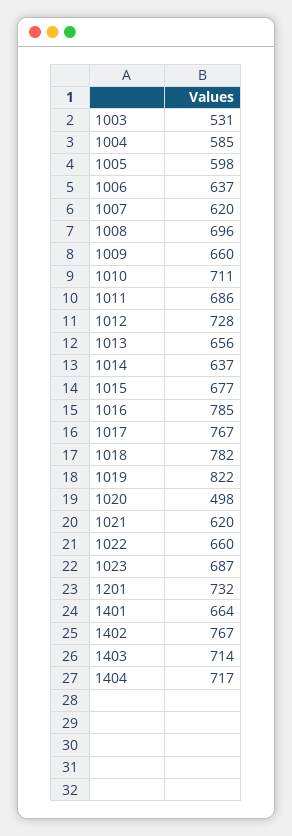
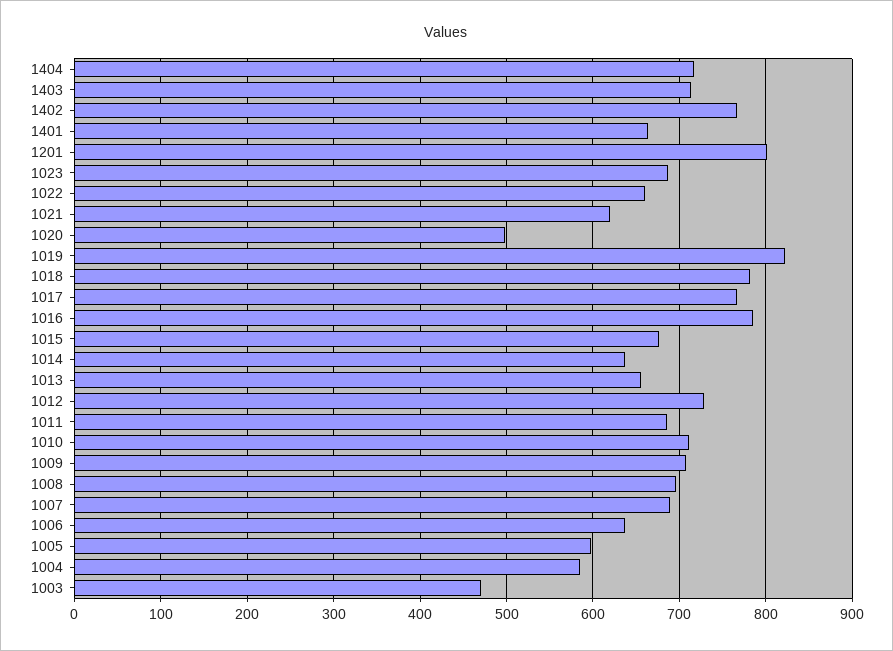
1003: 531 -> 470
1007: 620 -> 690
1009: 660 -> 710
1201: 732 -> 800

